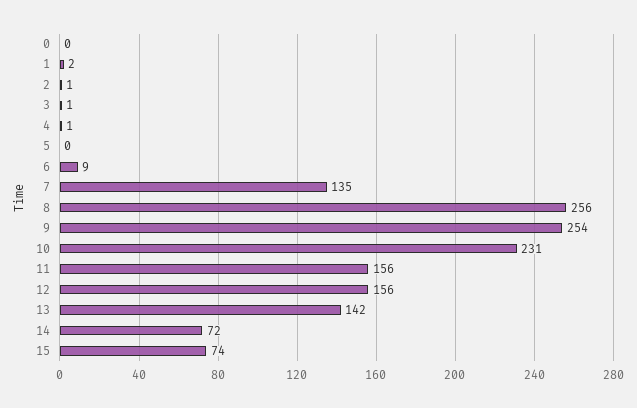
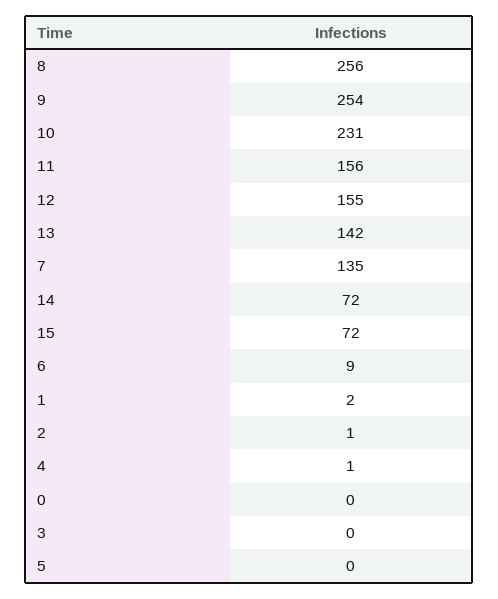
3: 1 -> 0
12: 156 -> 155
15: 74 -> 72

